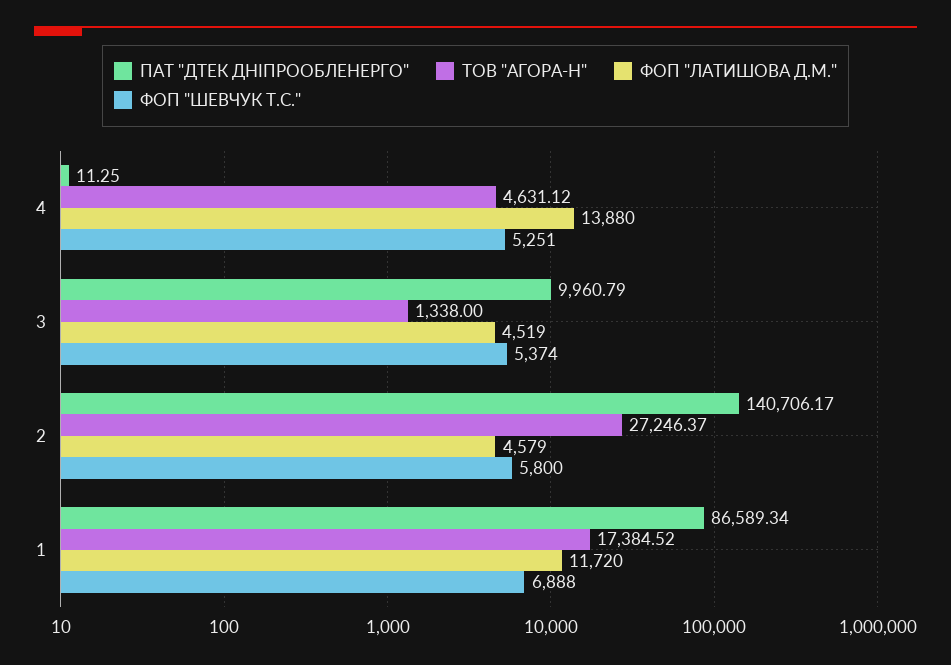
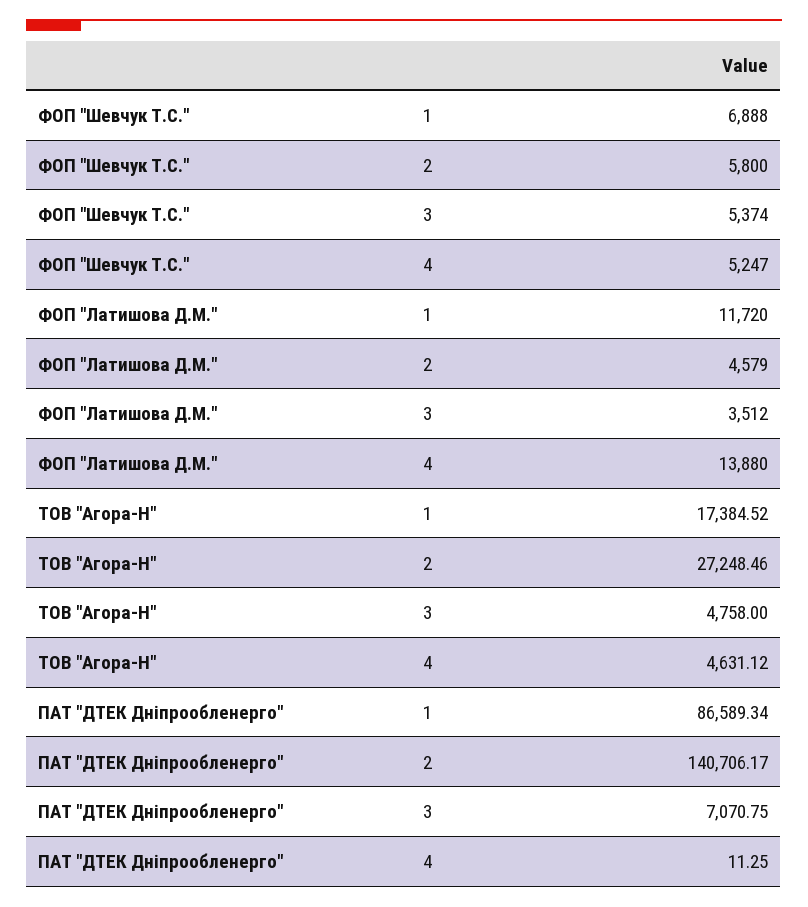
ФОП "ШЕВЧУК Т.С.", 4: 5251 -> 5247
ПАТ "ДТЕК ДНІПРООБЛЕНЕРГО", 3: 9960.79 -> 7070.75
ТОВ "АГОРА-Н", 3: 1338 -> 4758
ФОП "ЛАТИШОВА Д.М.", 3: 4519 -> 3512
ТОВ "АГОРА-Н", 2: 27246.37 -> 27248.46

